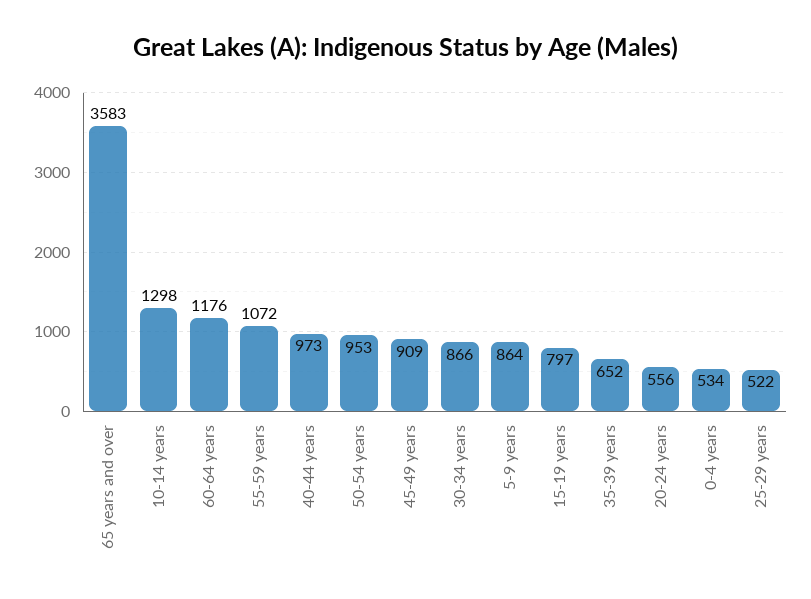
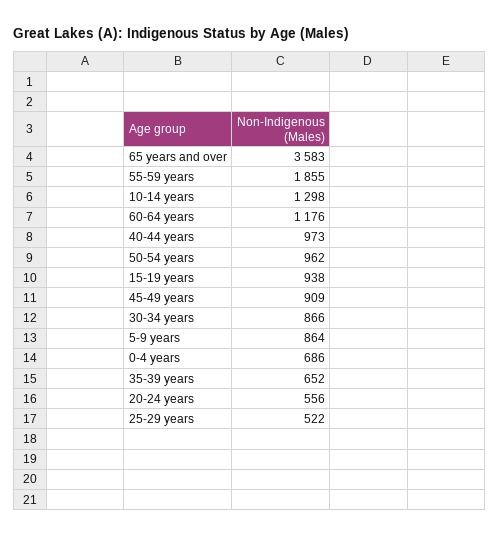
55-59 years: 1072 -> 1855
50-54 years: 953 -> 962
15-19 years: 797 -> 938
0-4 years: 534 -> 686

